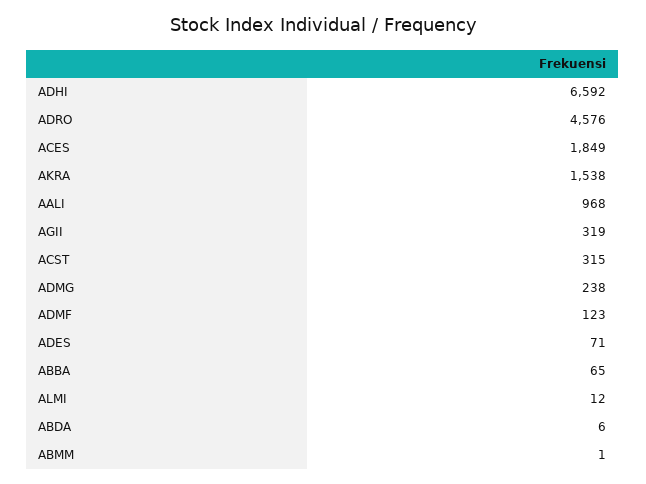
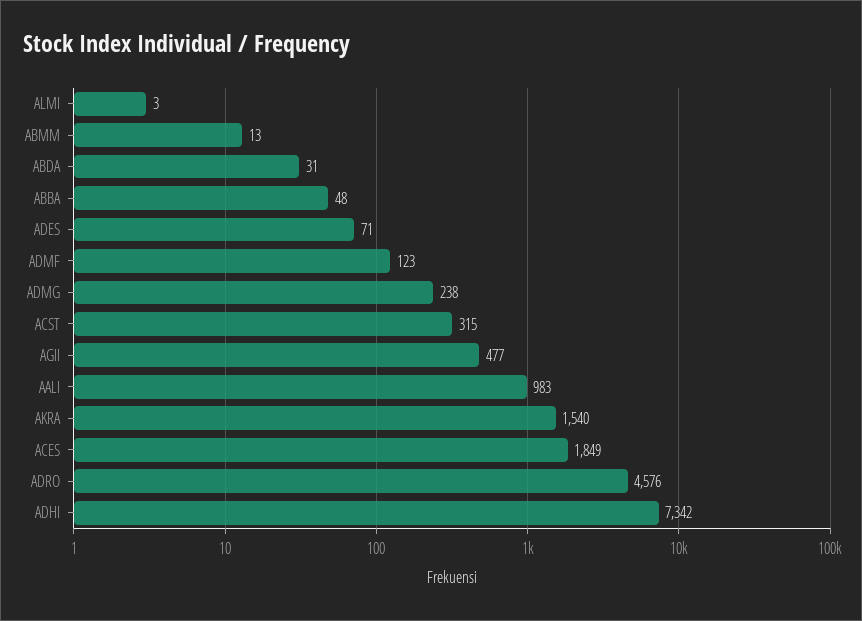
ADHI: 6592 -> 7342
AKRA: 1538 -> 1540
AALI: 968 -> 983
AGII: 319 -> 477
ABBA: 65 -> 48
ALMI: 12 -> 3
ABDA: 6 -> 31
ABMM: 1 -> 13

